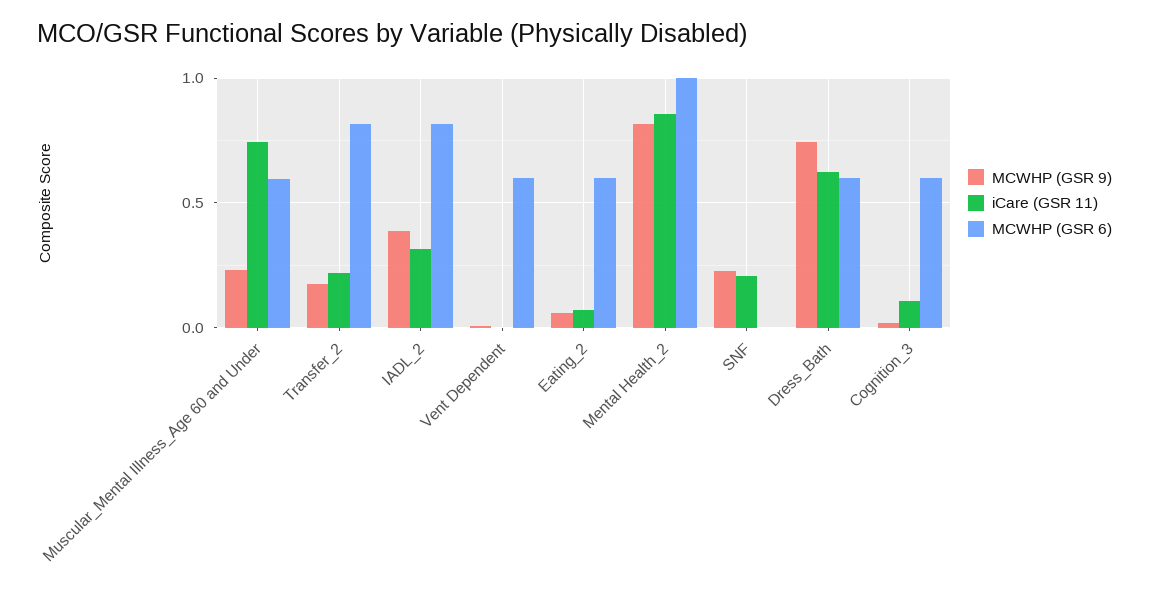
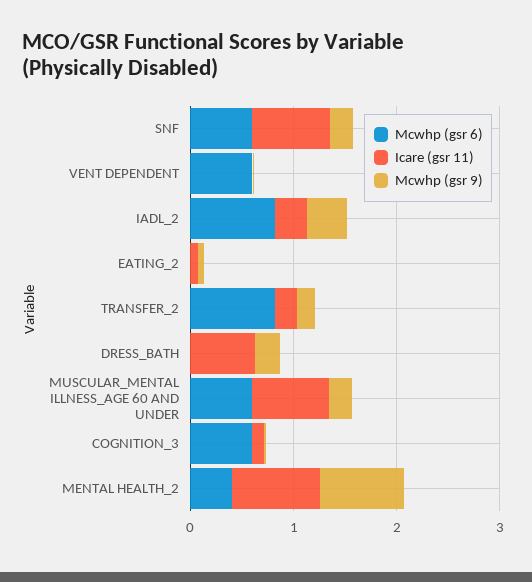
MCWHP (GSR 6), Eating_2: 0.6 -> 0
MCWHP (GSR 6), Mental Health_2: 1 -> 0.4
iCare (GSR 11), SNF: 0.2 -> 0.8
MCWHP (GSR 6), SNF: 0 -> 0.6
MCWHP (GSR 9), Dress_Bath: 0.75 -> 0.2
MCWHP (GSR 6), Dress_Bath: 0.6 -> 0

